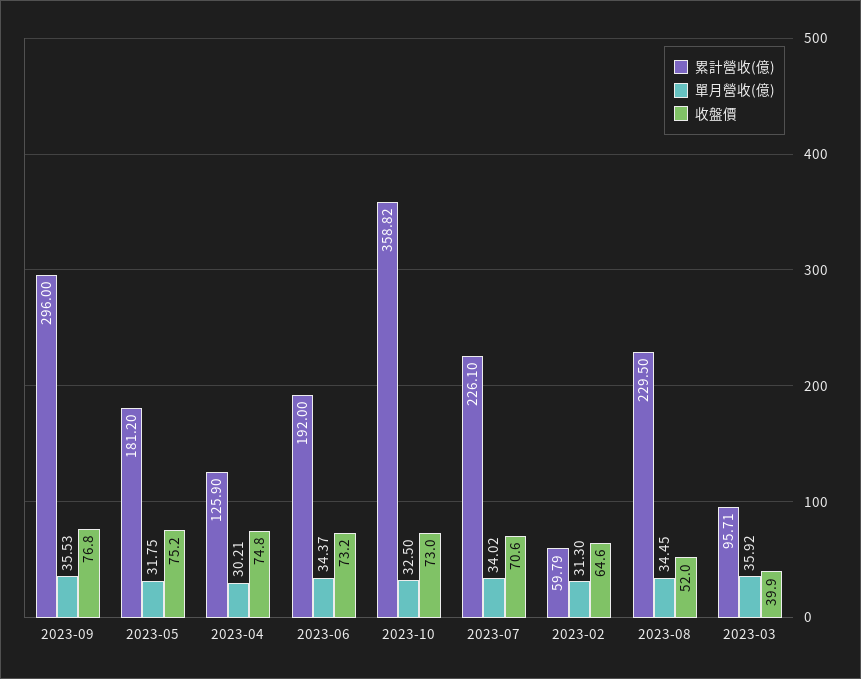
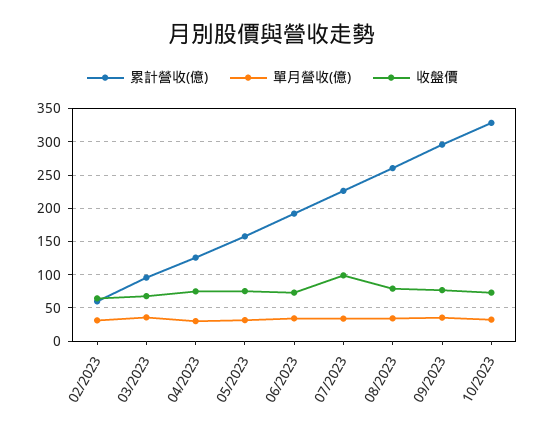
累計營收(億), 2023-05: 181.2 -> 160
累計營收(億), 2023-10: 358.82 -> 330
收盤價, 2023-07: 70.6 -> 100
累計營收(億), 2023-08: 229.5 -> 260
收盤價, 2023-08: 52 -> 80
收盤價, 2023-03: 39.9 -> 70

